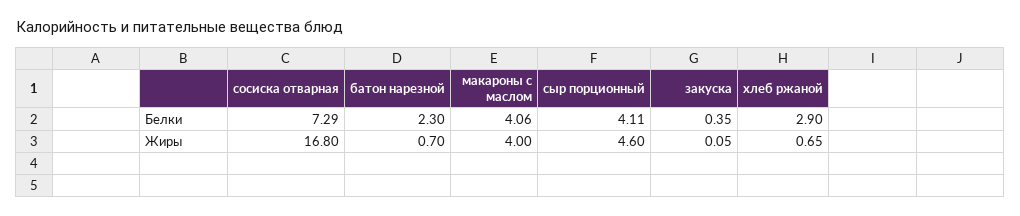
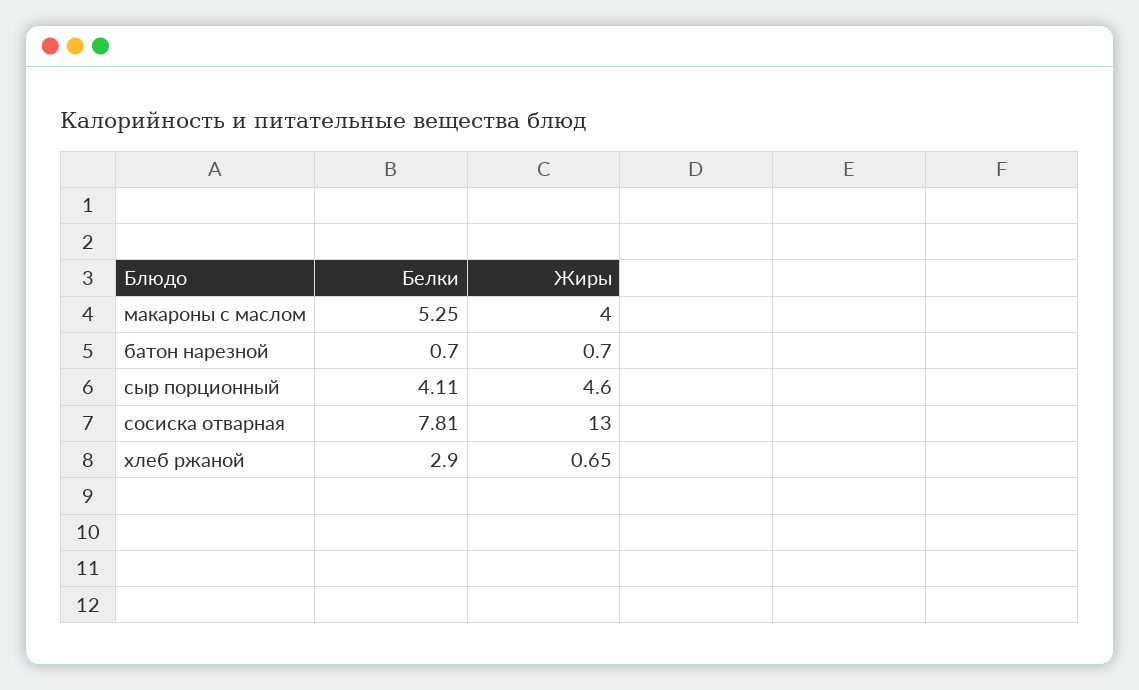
сосиска отварная, Белки: 7.29 -> 7.81
батон нарезной, Белки: 2.3 -> 0.7
макароны с маслом, Белки: 4.06 -> 5.25
закуска, Белки: 0.35 -> none
сосиска отварная, Жиры: 16.8 -> 13
закуска, Жиры: 0.05 -> none

